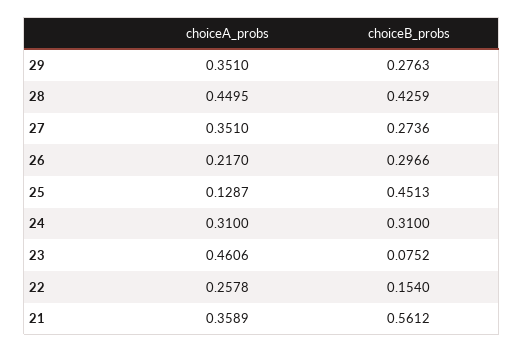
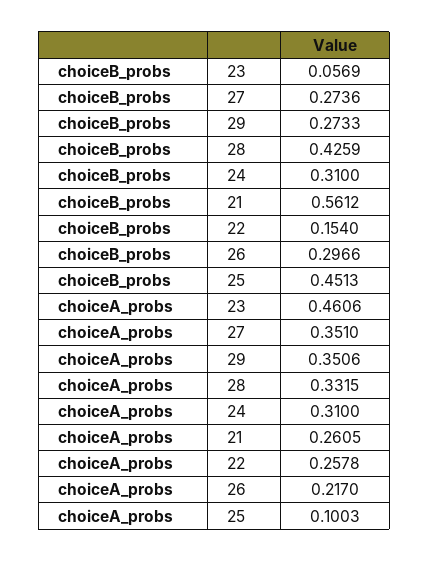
choiceA_probs, 29: 0.351 -> 0.3506
choiceB_probs, 29: 0.2763 -> 0.2733
choiceA_probs, 28: 0.4495 -> 0.3315
choiceA_probs, 25: 0.1287 -> 0.1003
choiceB_probs, 23: 0.0752 -> 0.0569
choiceA_probs, 21: 0.3589 -> 0.2605

